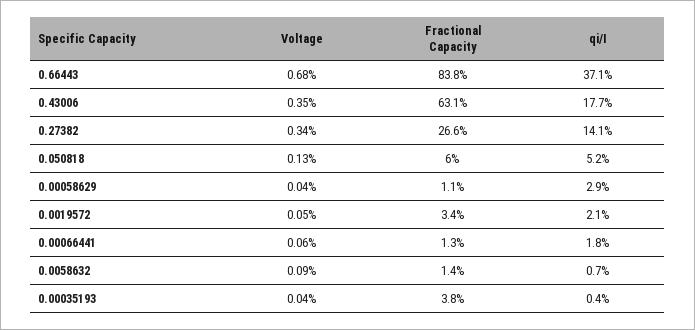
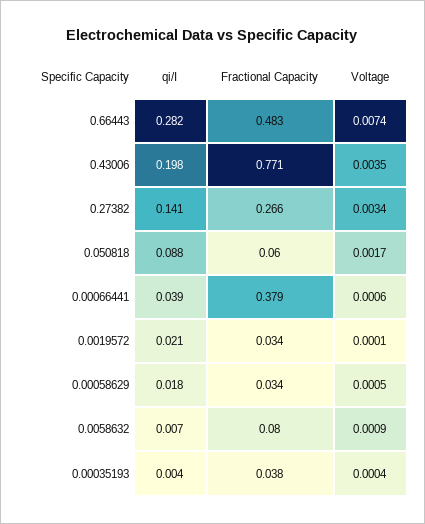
Voltage, 0.66443: 0.0068 -> 0.0074
Fractional Capacity, 0.66443: 0.838 -> 0.483
qi/I, 0.66443: 0.371 -> 0.282
Fractional Capacity, 0.43006: 0.631 -> 0.771
qi/I, 0.43006: 0.177 -> 0.198
Voltage, 0.050818: 0.0013 -> 0.0017
qi/I, 0.050818: 0.052 -> 0.088
Voltage, 0.00058629: 0.0004 -> 0.0005
Fractional Capacity, 0.00058629: 0.011 -> 0.034
qi/I, 0.00058629: 0.029 -> 0.018
Voltage, 0.0019572: 0.0005 -> 0.0001
Fractional Capacity, 0.00066441: 0.013 -> 0.379
qi/I, 0.00066441: 0.018 -> 0.039
Fractional Capacity, 0.0058632: 0.014 -> 0.08

